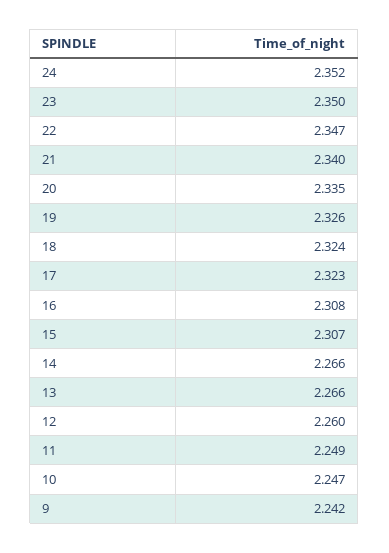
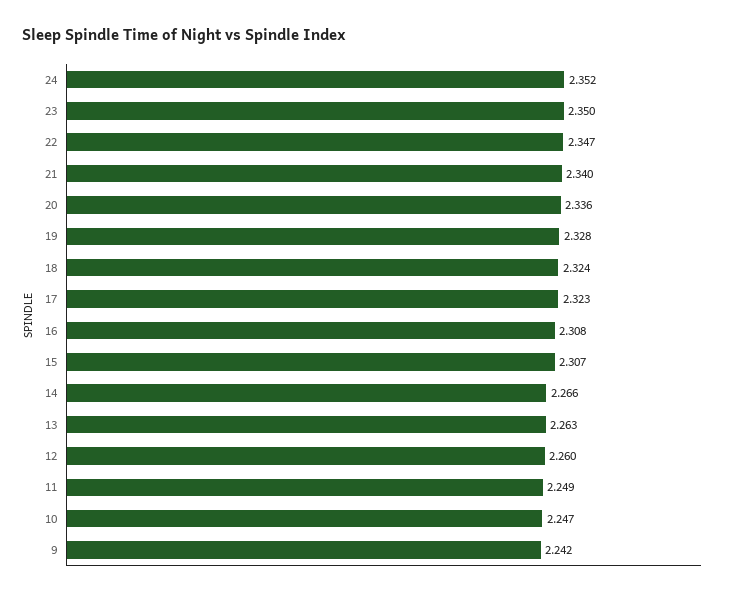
20: 2.335 -> 2.336
19: 2.326 -> 2.328
13: 2.266 -> 2.263

